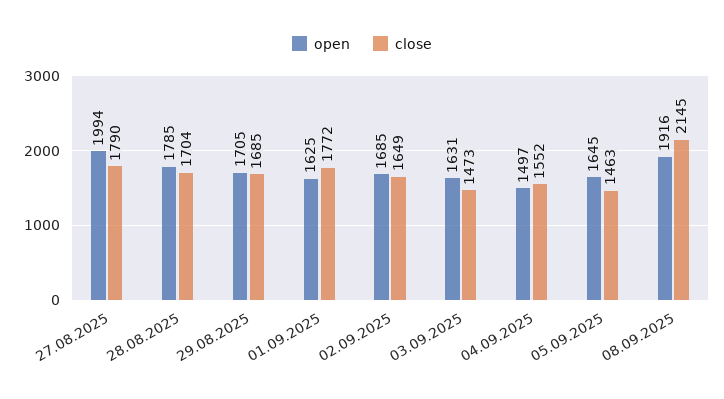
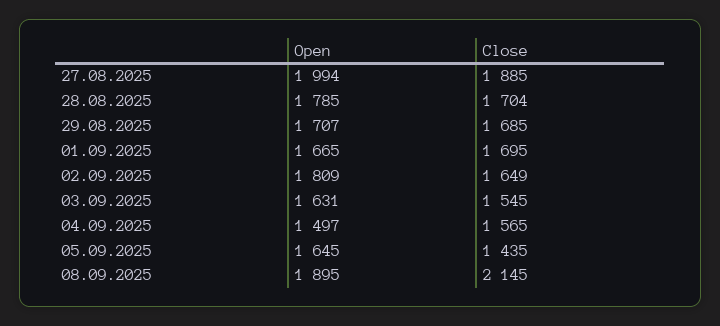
close, 27.08.2025: 1790 -> 1885
open, 29.08.2025: 1705 -> 1707
open, 01.09.2025: 1625 -> 1665
close, 01.09.2025: 1772 -> 1695
open, 02.09.2025: 1685 -> 1809
close, 03.09.2025: 1473 -> 1545
close, 04.09.2025: 1552 -> 1565
close, 05.09.2025: 1463 -> 1435
open, 08.09.2025: 1916 -> 1895

